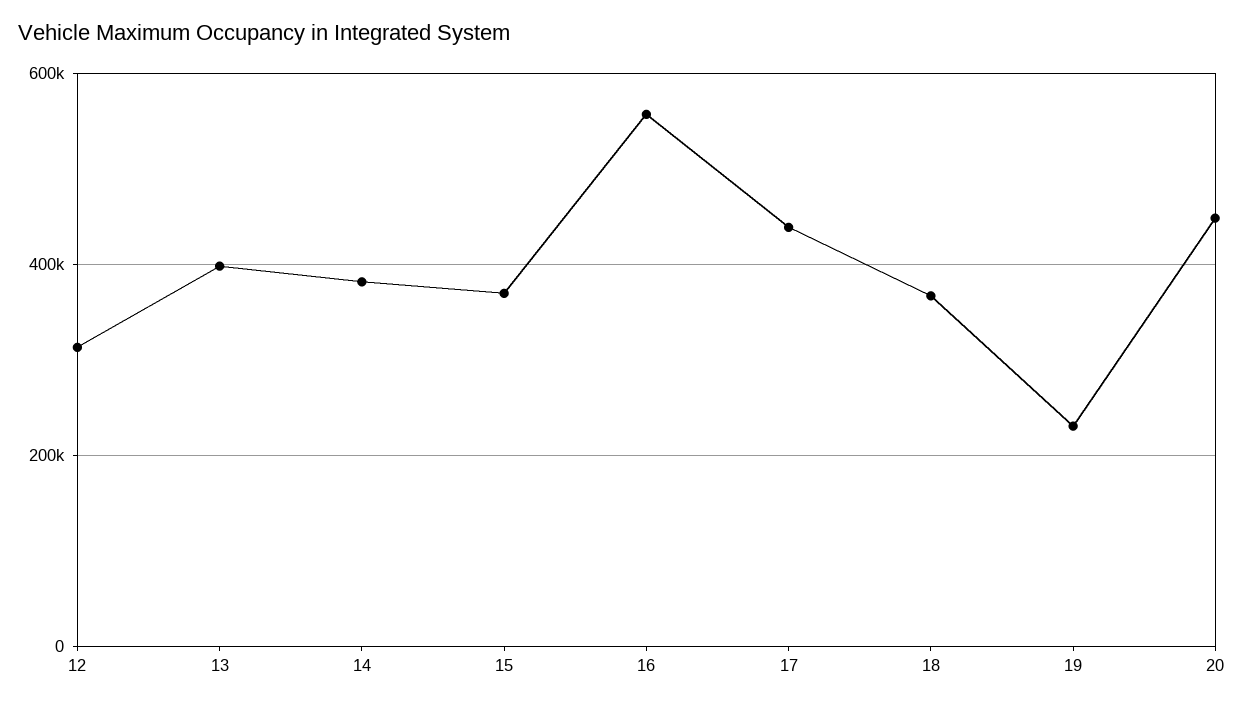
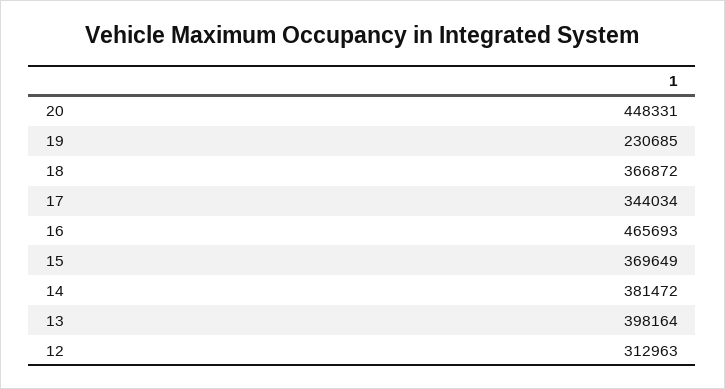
16: 560000 -> 465693
17: 440000 -> 344034

